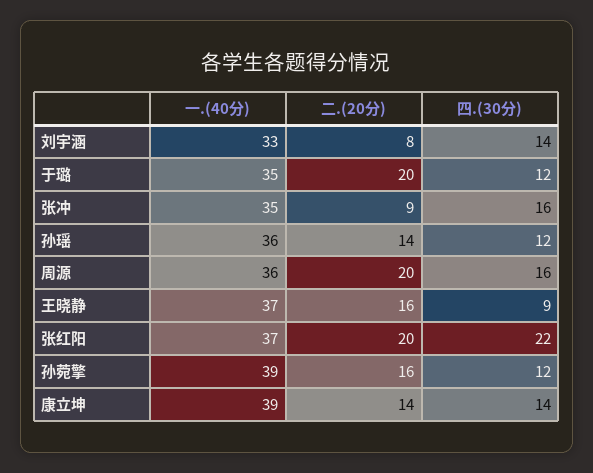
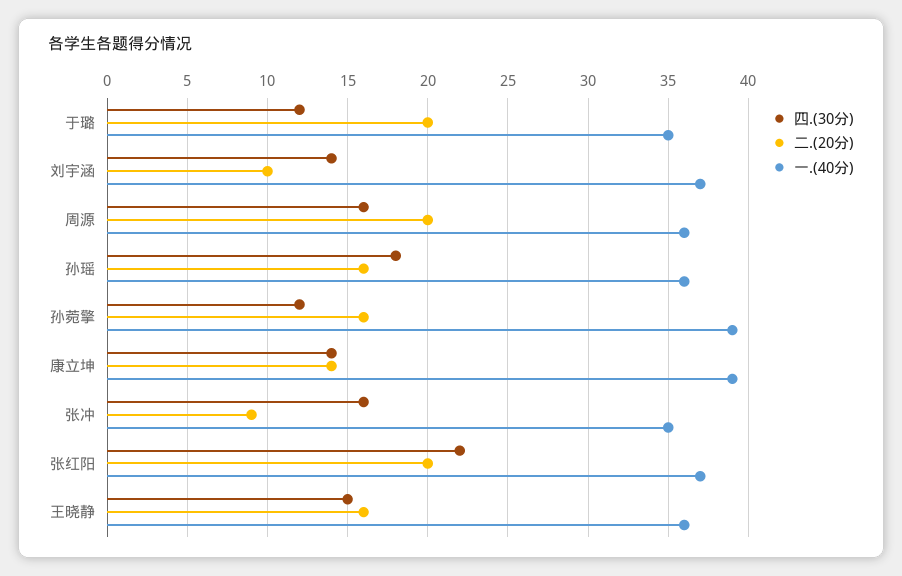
一.(40分), 刘宇涵: 33 -> 37
二.(20分), 刘宇涵: 8 -> 10
二.(20分), 孙瑶: 14 -> 16
四.(30分), 孙瑶: 12 -> 18
一.(40分), 王晓静: 37 -> 36
四.(30分), 王晓静: 9 -> 15

